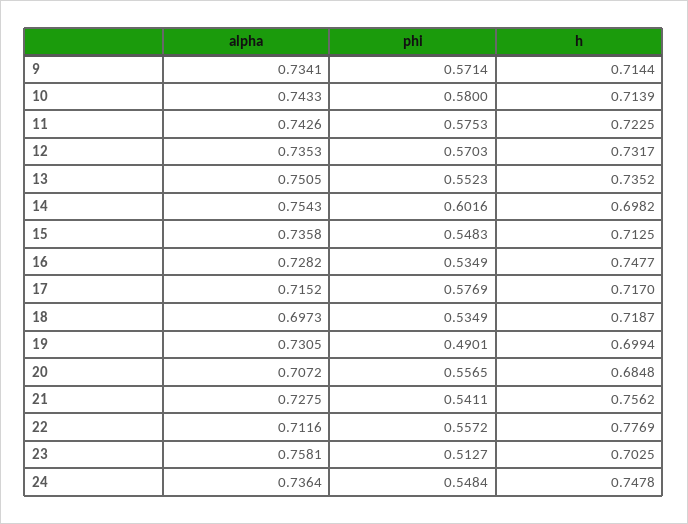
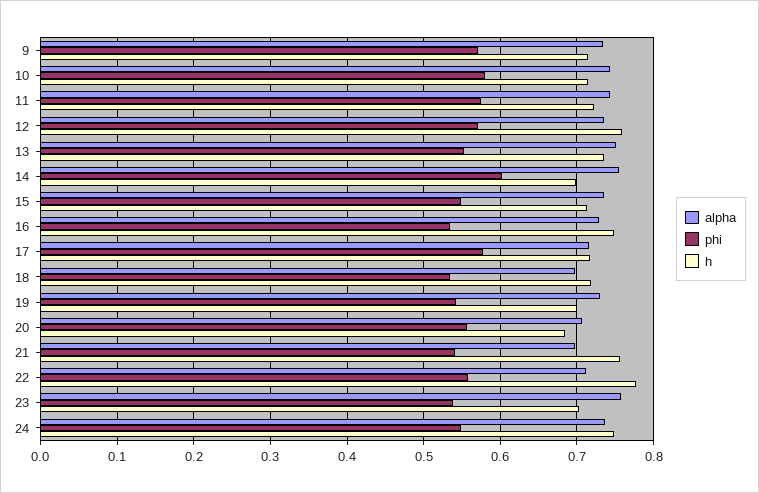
h, 12: 0.7317 -> 0.76
phi, 19: 0.4901 -> 0.54
alpha, 21: 0.7275 -> 0.7
phi, 23: 0.5127 -> 0.54

